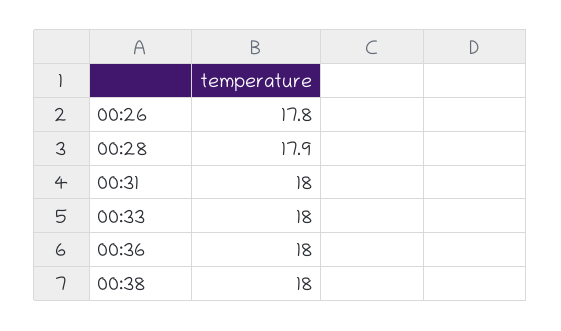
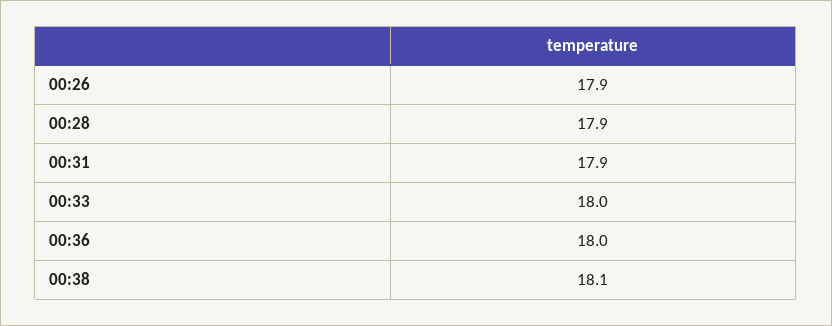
00:26: 17.8 -> 17.9
00:31: 18 -> 17.9
00:38: 18 -> 18.1

